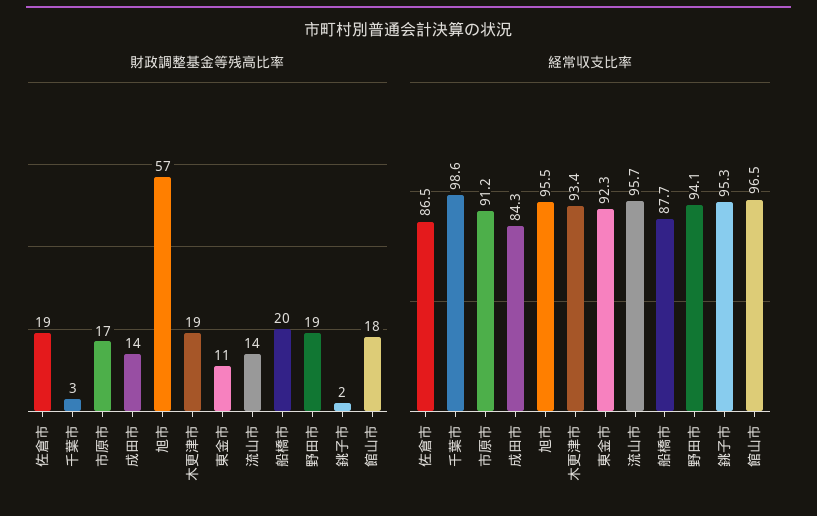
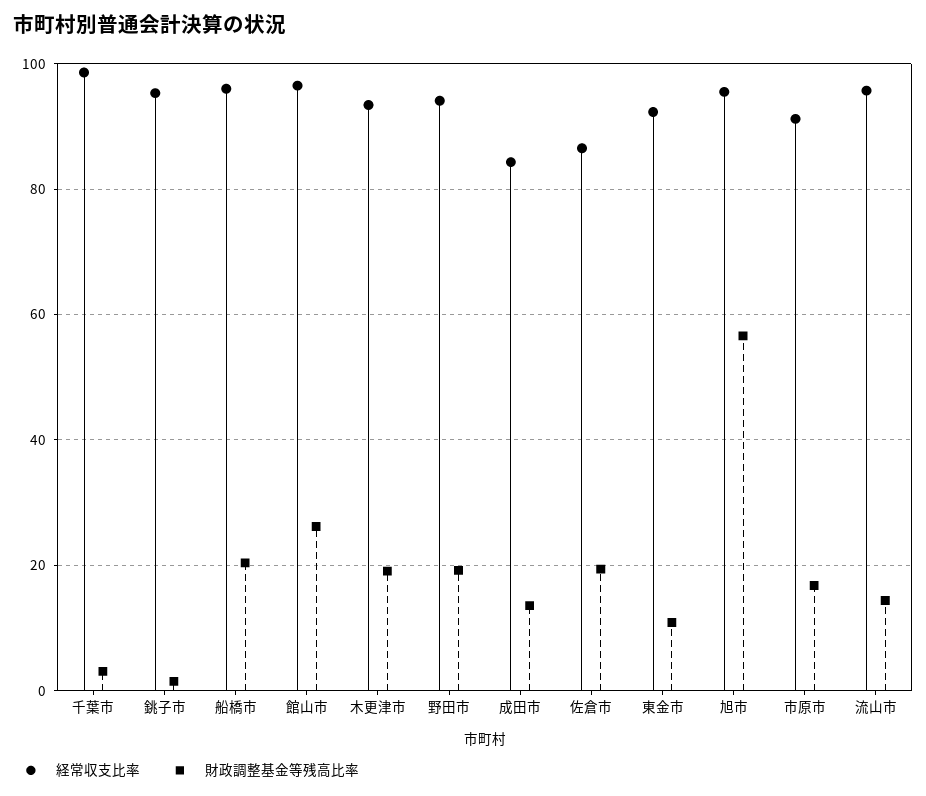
財政調整基金等残高比率, 館山市: 18 -> 26
経常収支比率, 船橋市: 87.7 -> 96

